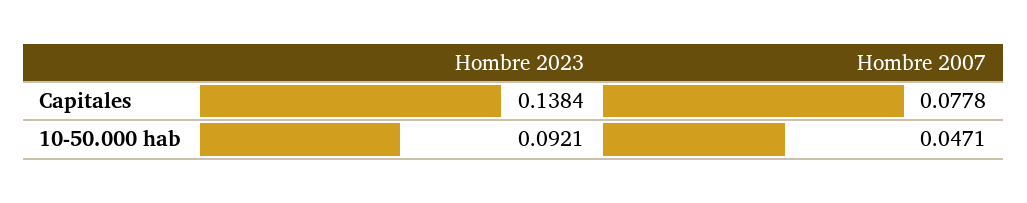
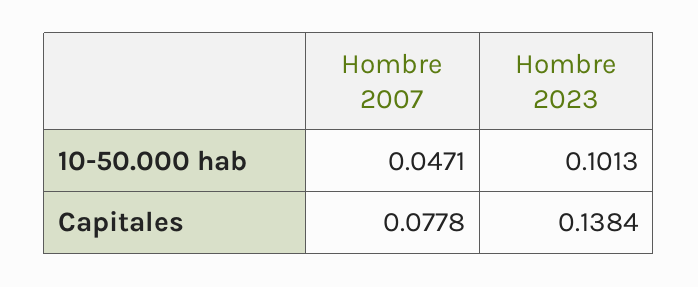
Hombre 2023, 10-50.000 hab: 0.0921 -> 0.1013

